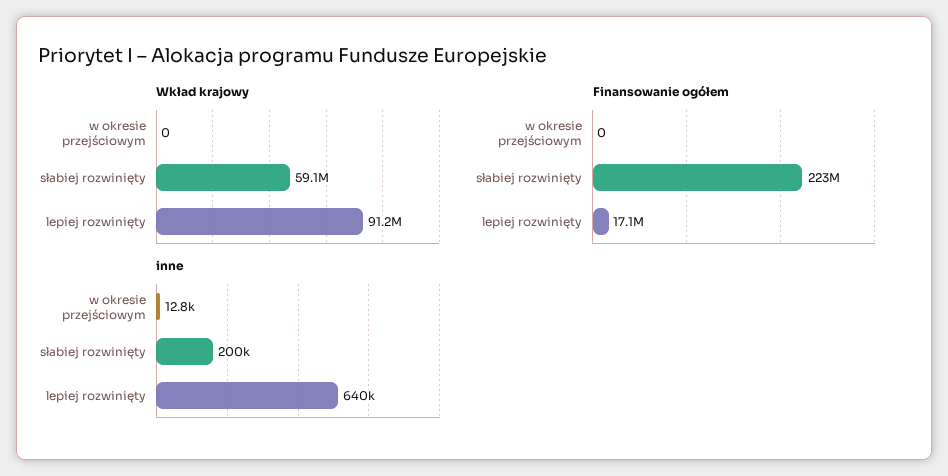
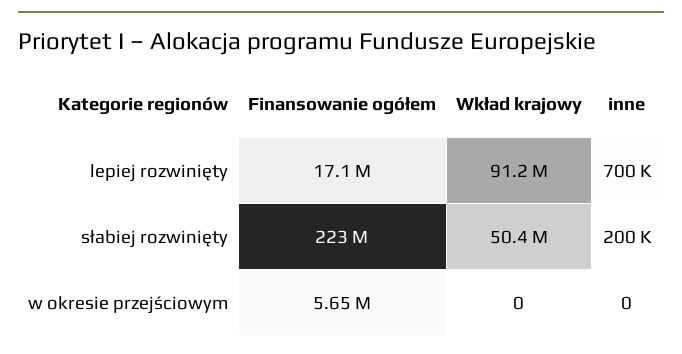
Wkład krajowy, słabiej rozwinięty: 59100000 -> 50400000
Finansowanie ogółem, w okresie przejściowym: 0 -> 5650000
inne, w okresie przejściowym: 12800 -> 0
inne, lepiej rozwinięty: 640000 -> 700000

